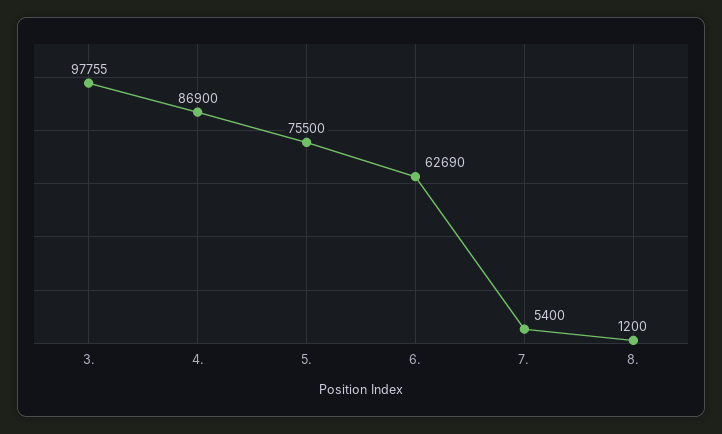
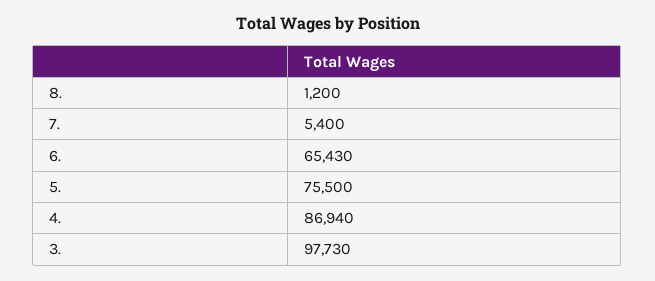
3.: 97755 -> 97730
4.: 86900 -> 86940
6.: 62690 -> 65430

